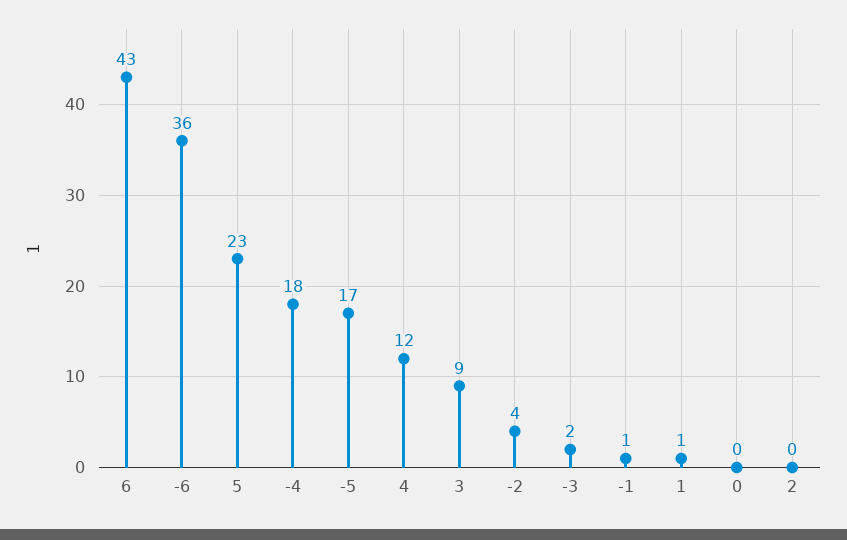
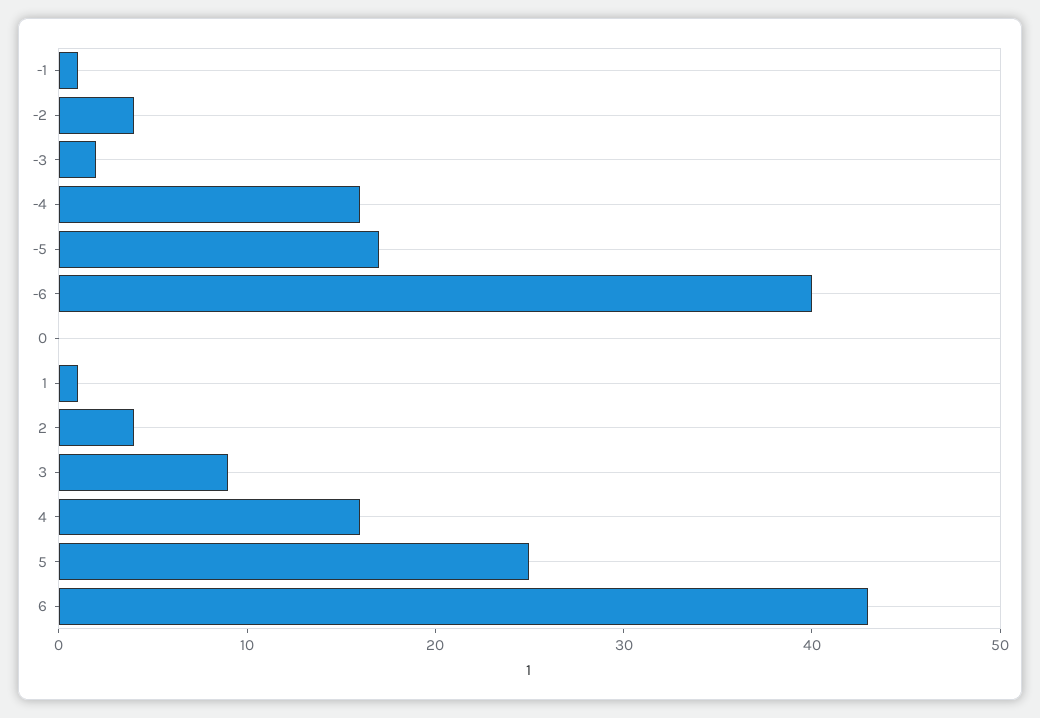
-6: 36 -> 40
5: 23 -> 25
-4: 18 -> 16
4: 12 -> 16
2: 0 -> 4

